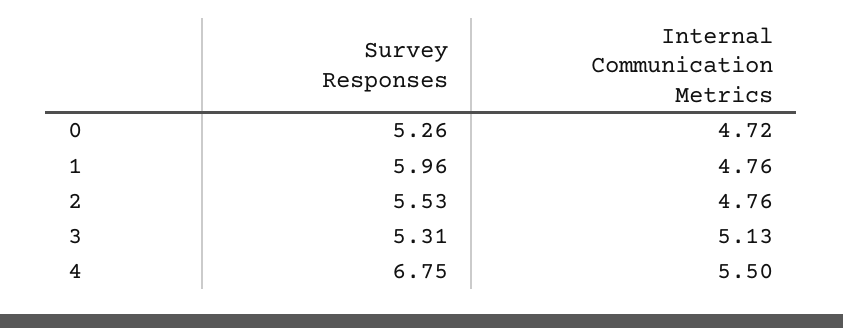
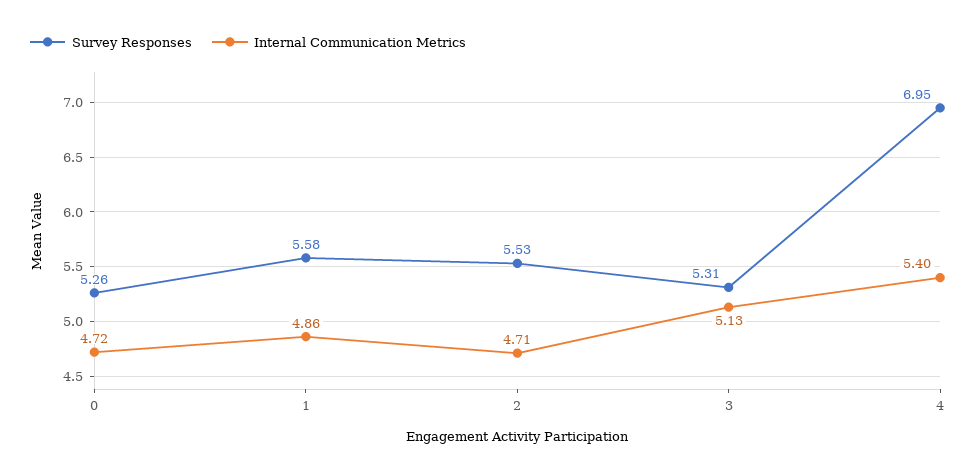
Survey Responses, 1: 5.96 -> 5.58
Internal Communication Metrics, 1: 4.76 -> 4.86
Internal Communication Metrics, 2: 4.76 -> 4.71
Survey Responses, 4: 6.75 -> 6.95
Internal Communication Metrics, 4: 5.5 -> 5.4

